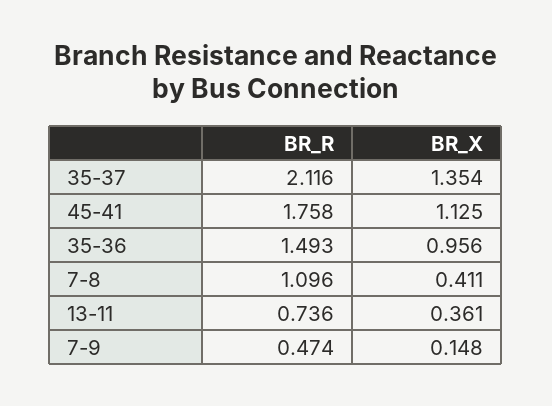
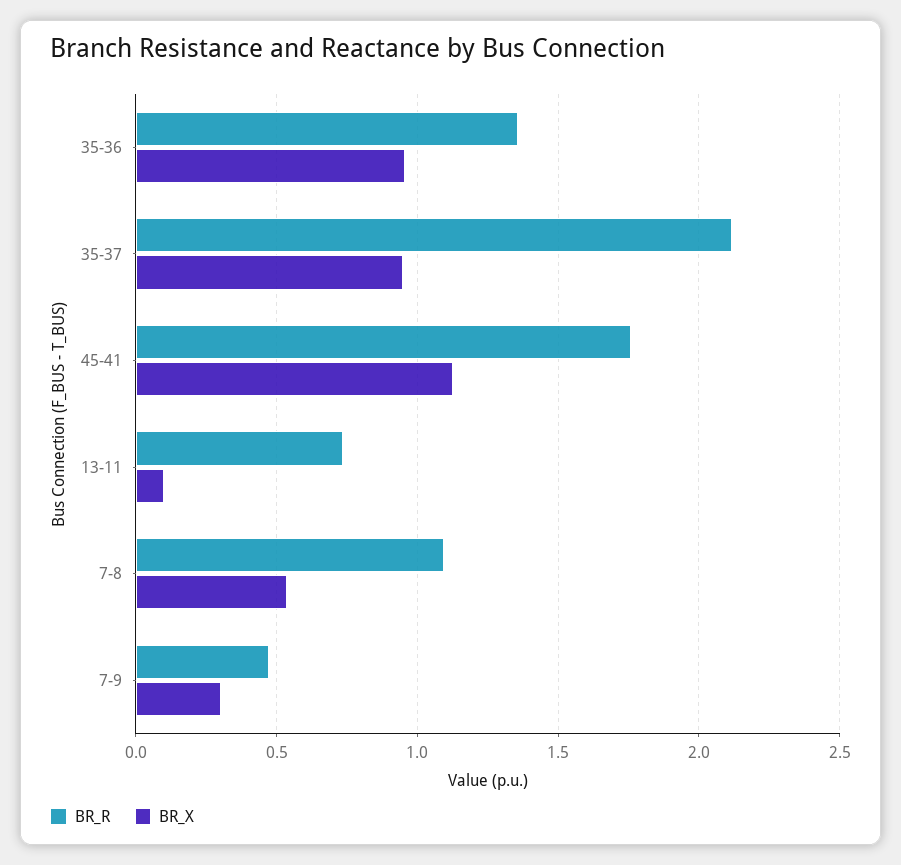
BR_X, 35-37: 1.354 -> 0.95
BR_R, 35-36: 1.493 -> 1.35
BR_X, 7-8: 0.411 -> 0.55
BR_X, 13-11: 0.361 -> 0.1
BR_X, 7-9: 0.148 -> 0.3

